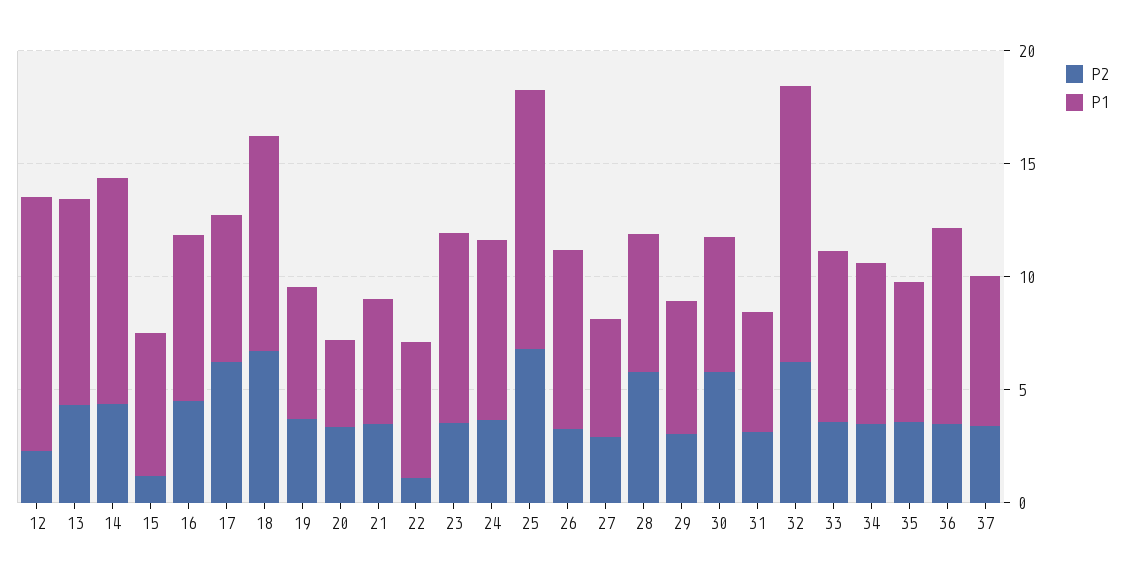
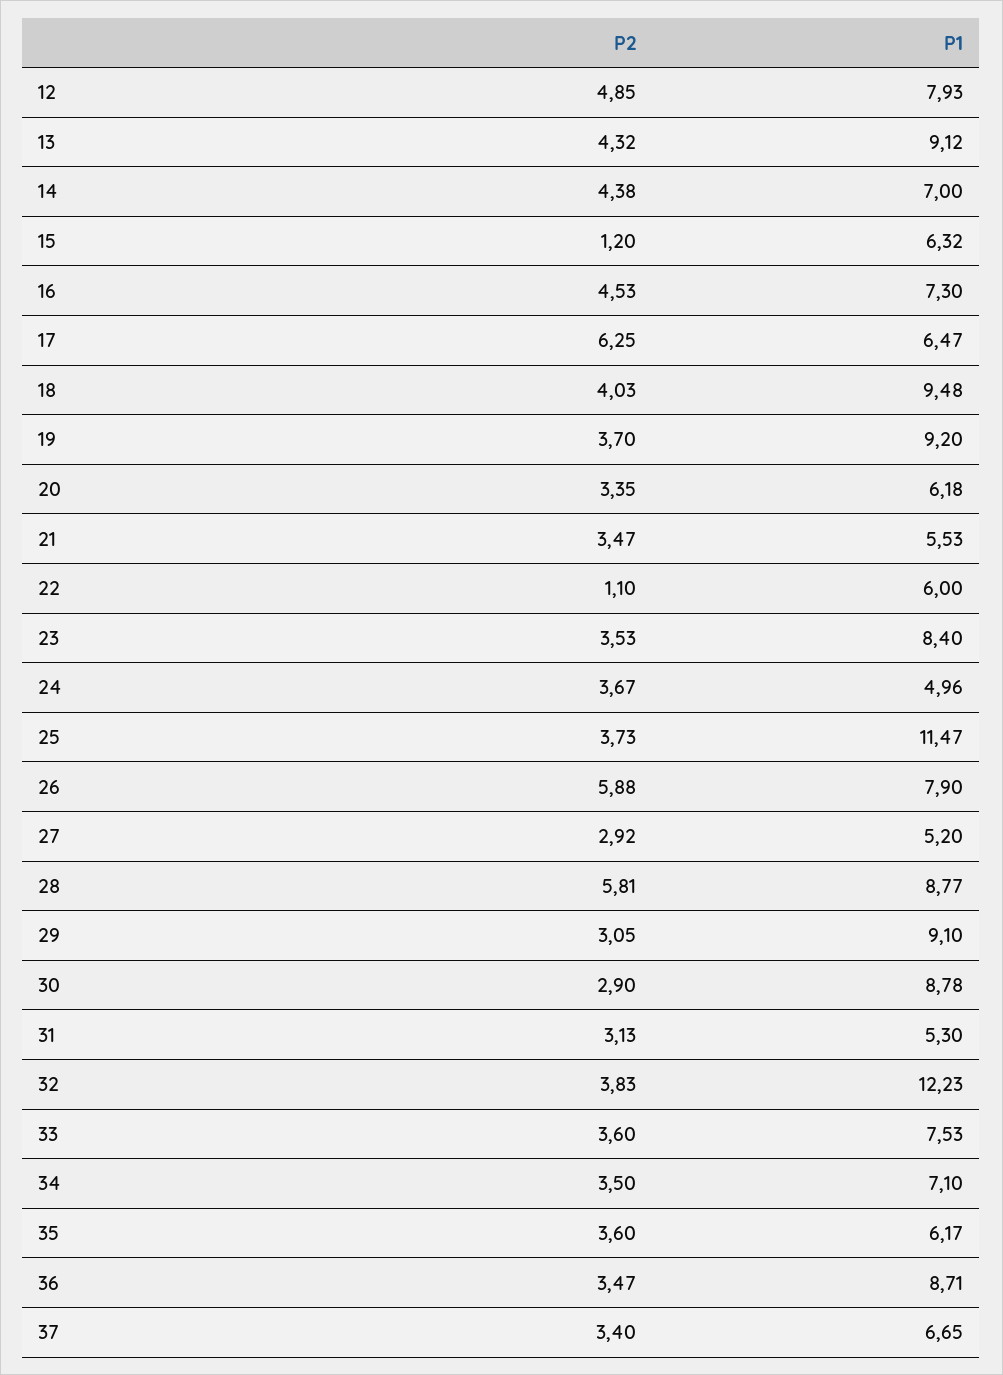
P2, 12: 2 -> 4.85
P1, 12: 11 -> 7.93
P1, 14: 10 -> 7
P2, 18: 7 -> 4.03
P1, 19: 6 -> 9.2
P1, 20: 4 -> 6.18
P1, 24: 8 -> 4.96
P2, 25: 7 -> 3.73
P2, 26: 3 -> 5.88
P1, 28: 6 -> 8.77
P1, 29: 6 -> 9.1
P2, 30: 6 -> 2.9
P1, 30: 6 -> 8.78
P2, 32: 6 -> 3.83

